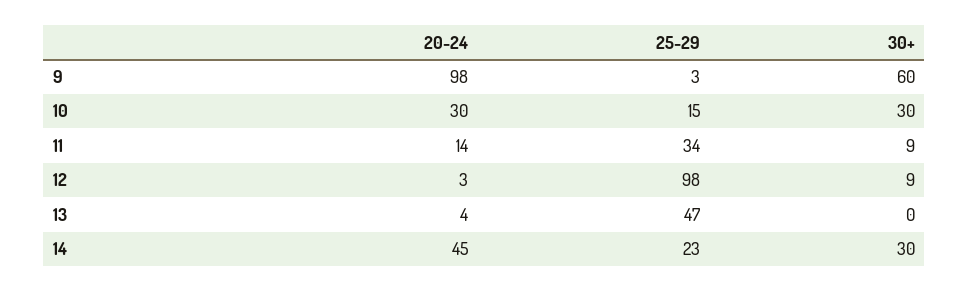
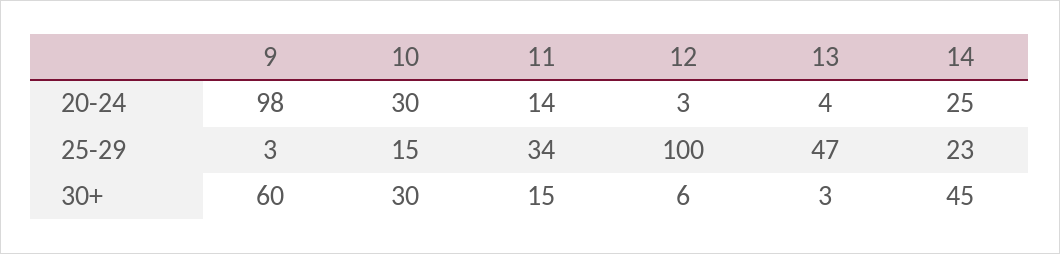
30+, 11: 9 -> 15
25-29, 12: 98 -> 100
30+, 12: 9 -> 6
30+, 13: 0 -> 3
20-24, 14: 45 -> 25
30+, 14: 30 -> 45

